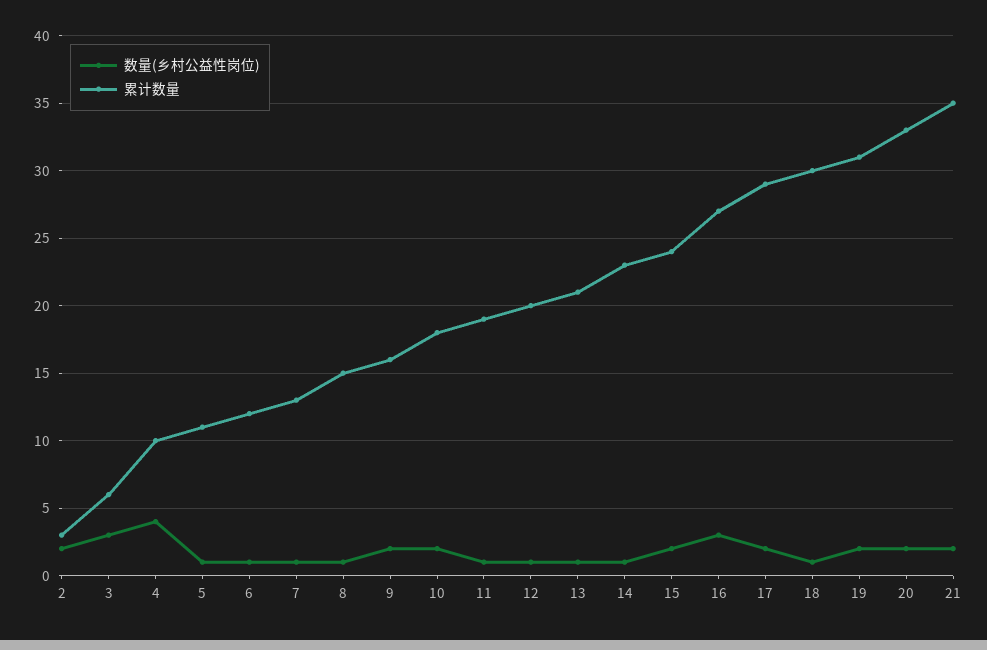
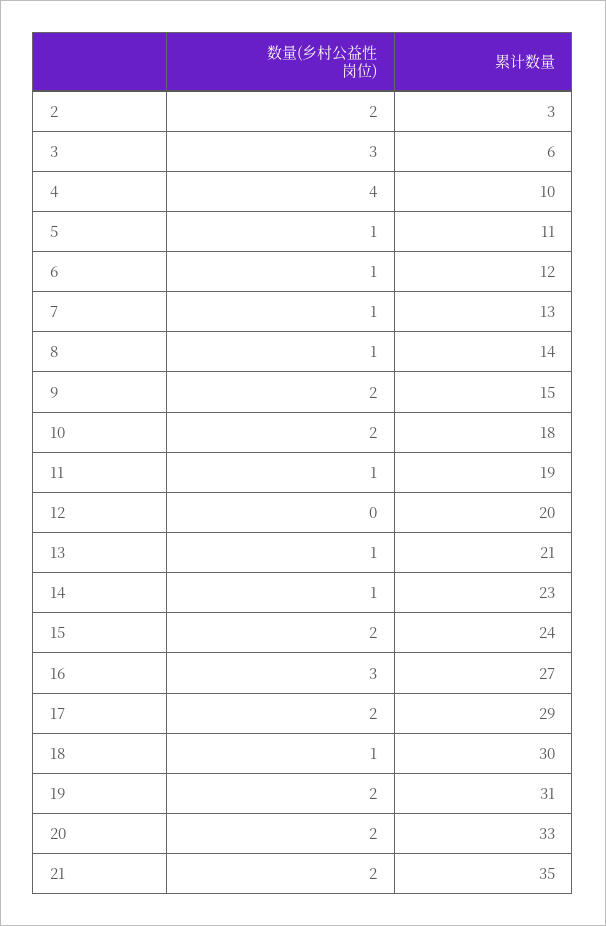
累计数量, 8: 15 -> 14
累计数量, 9: 16 -> 15
数量(乡村公益性岗位), 12: 1 -> 0

